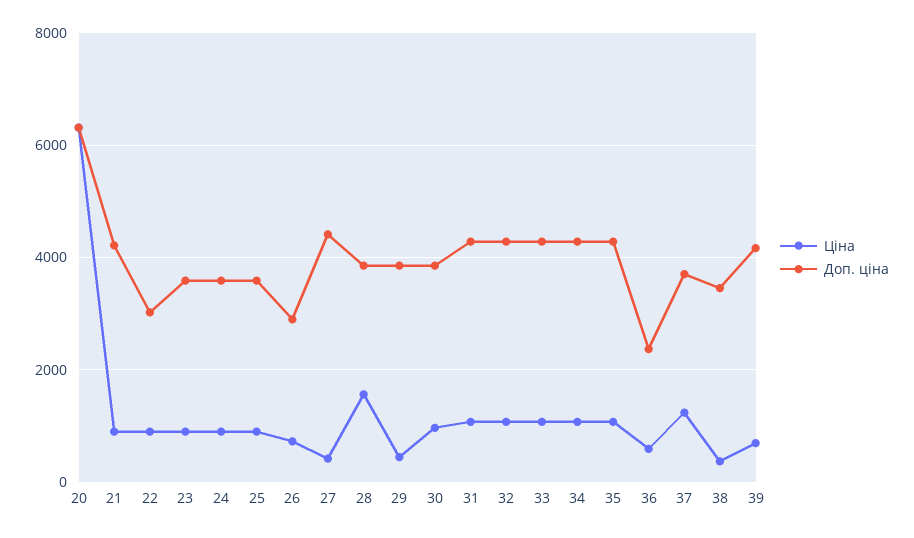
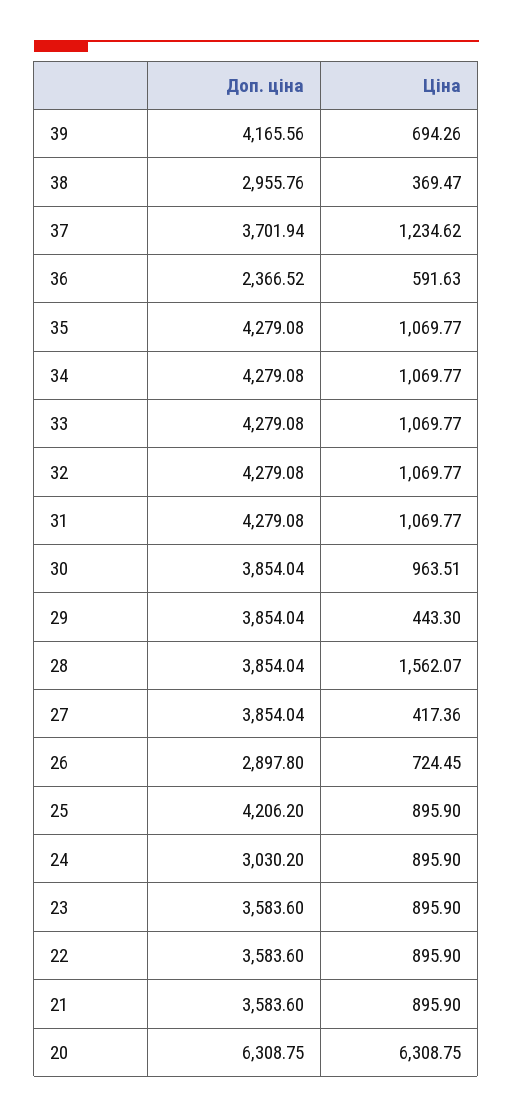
Доп. ціна, 21: 4200 -> 3583.6
Доп. ціна, 22: 3000 -> 3583.6
Доп. ціна, 24: 3600 -> 3030.2
Доп. ціна, 25: 3600 -> 4206.2
Доп. ціна, 27: 4400 -> 3854.04
Доп. ціна, 38: 3400 -> 2955.76

